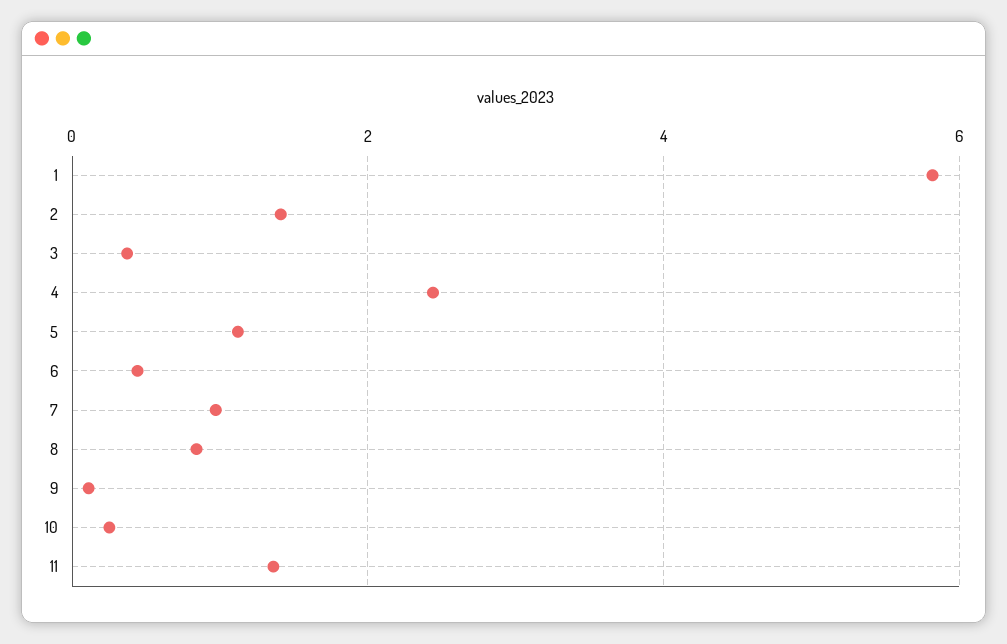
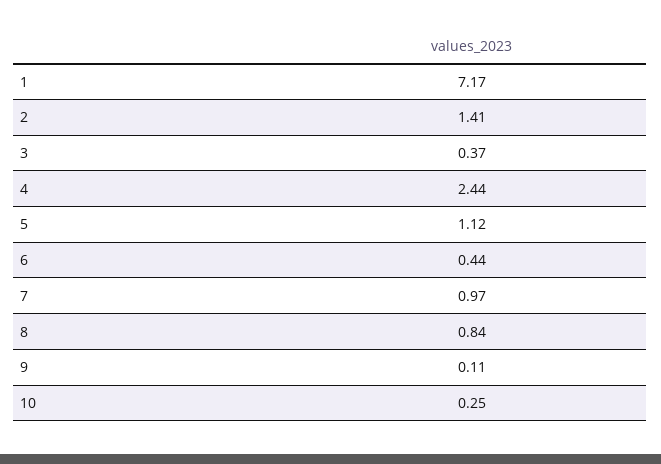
1: 5.8 -> 7.17
11: 1.4 -> none

